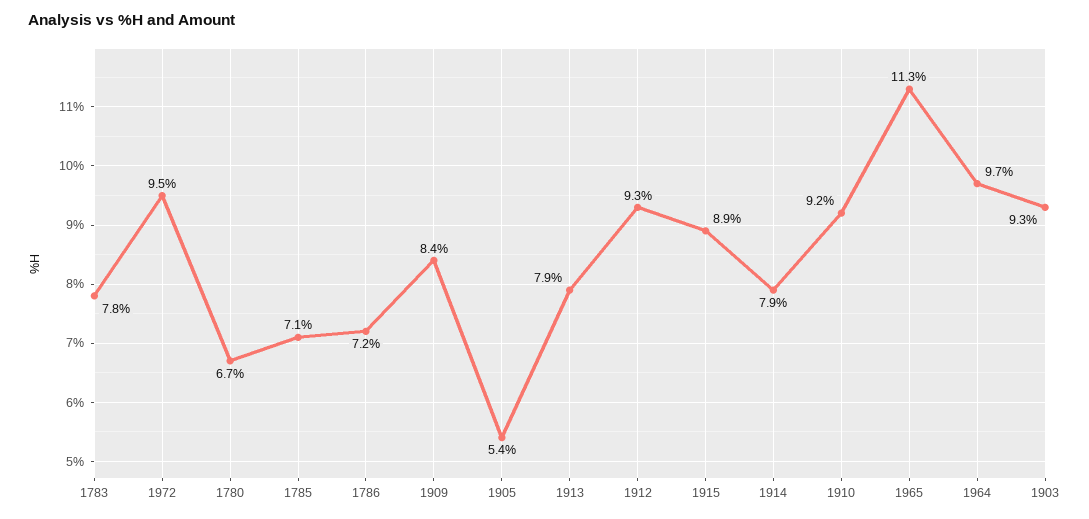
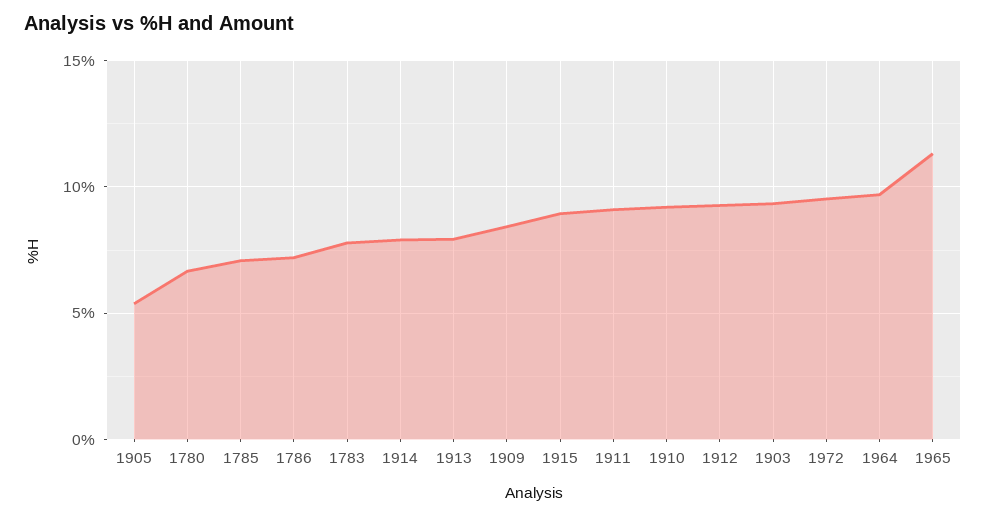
1911: none -> 9

